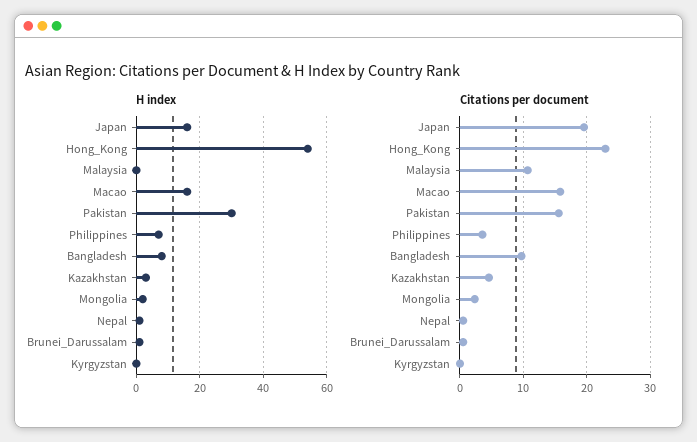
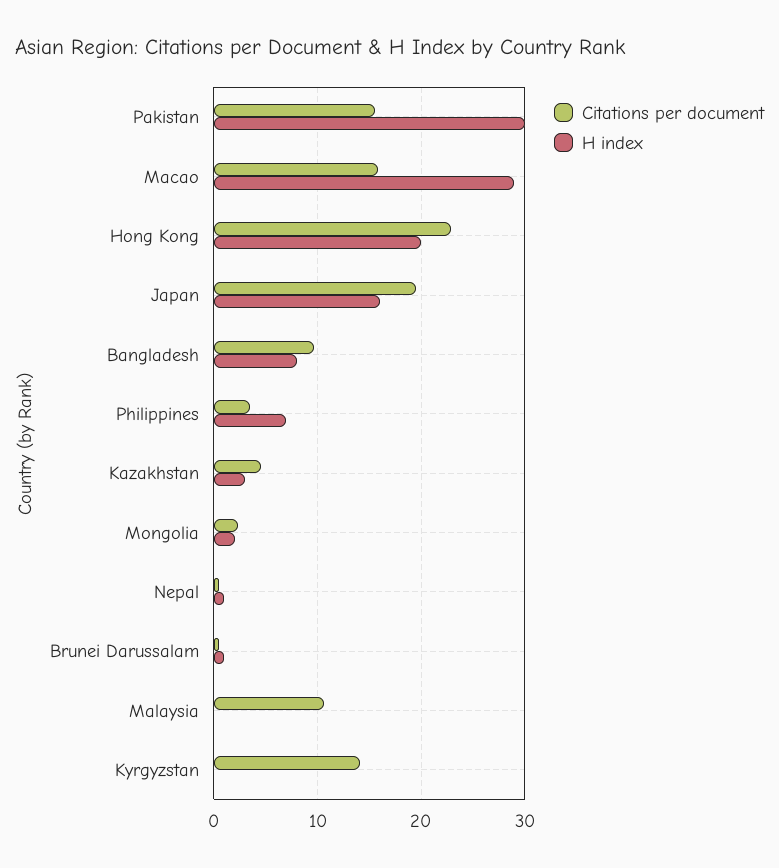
H index, Hong_Kong: 55 -> 20
H index, Macao: 15 -> 29
Citations per document, Kyrgyzstan: 0 -> 14

